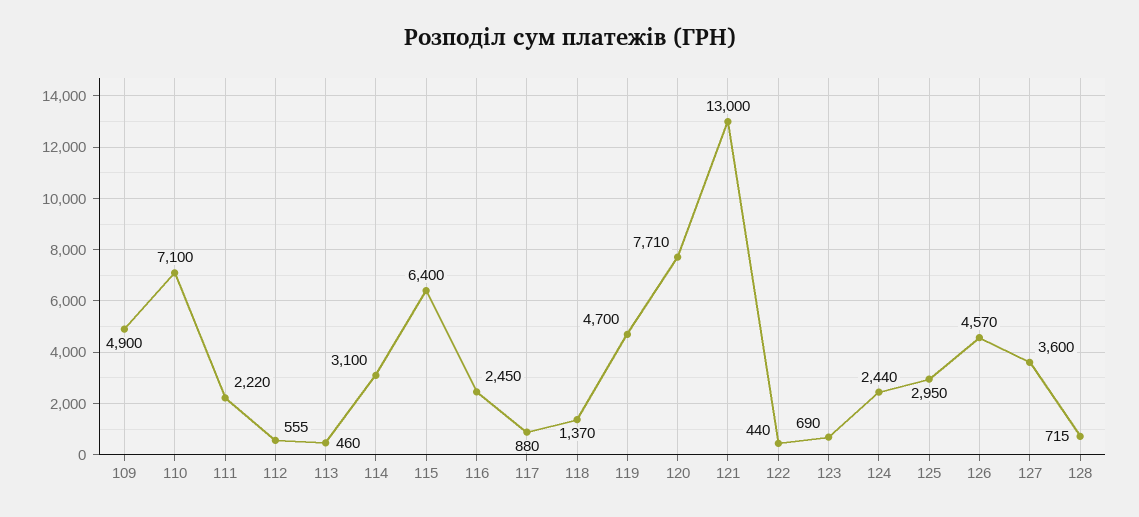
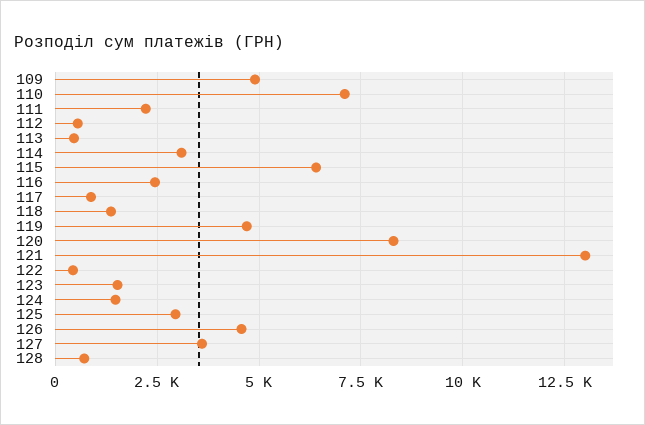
120: 7710 -> 8250
123: 690 -> 1500
124: 2440 -> 1500

